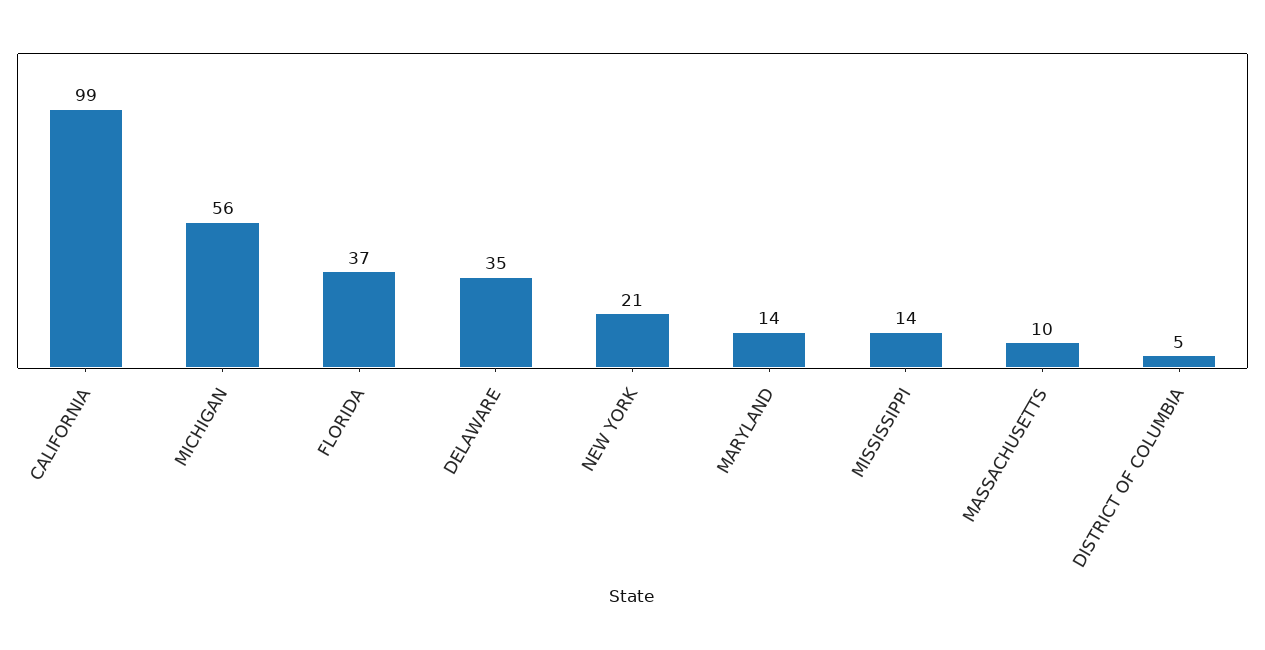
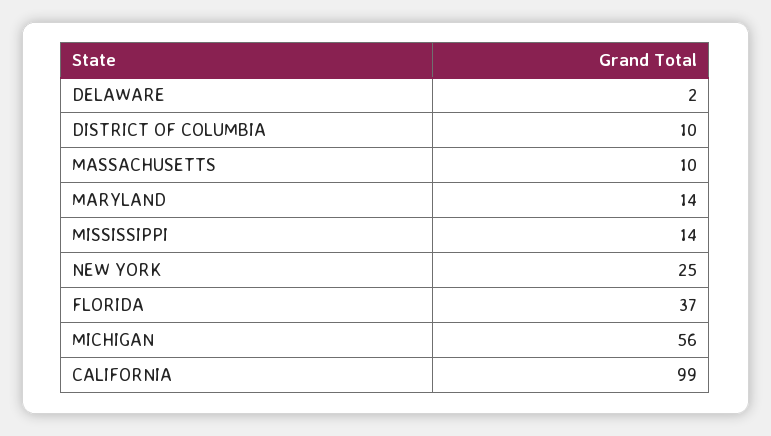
DELAWARE: 35 -> 2
NEW YORK: 21 -> 25
DISTRICT OF COLUMBIA: 5 -> 10

